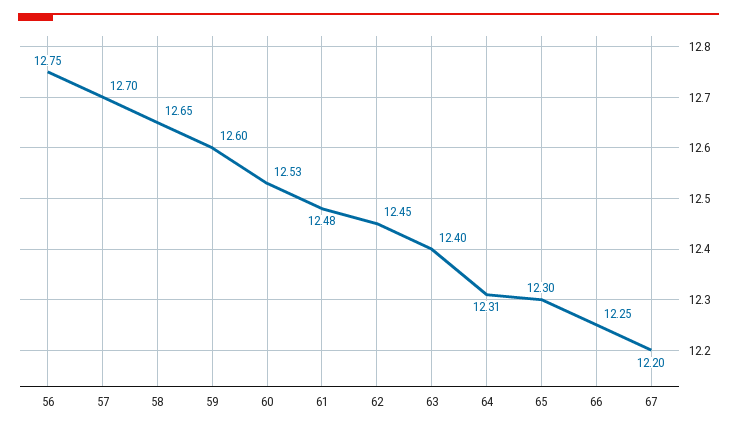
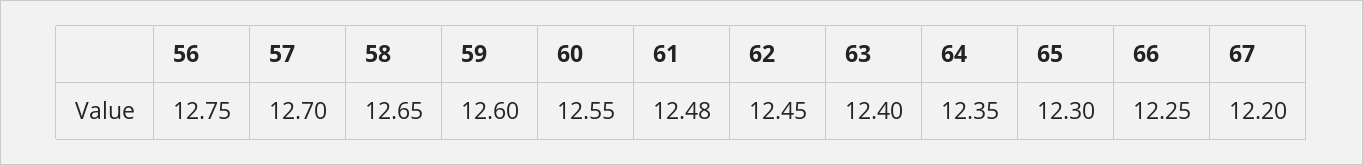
60: 12.53 -> 12.55
64: 12.31 -> 12.35

